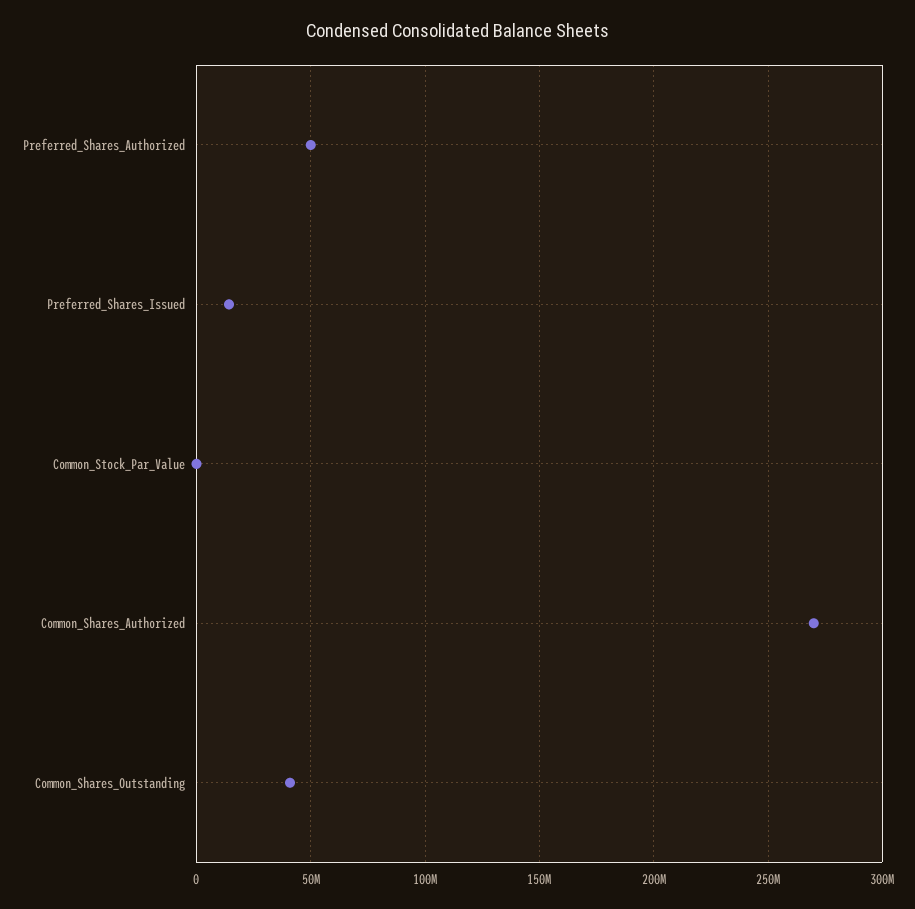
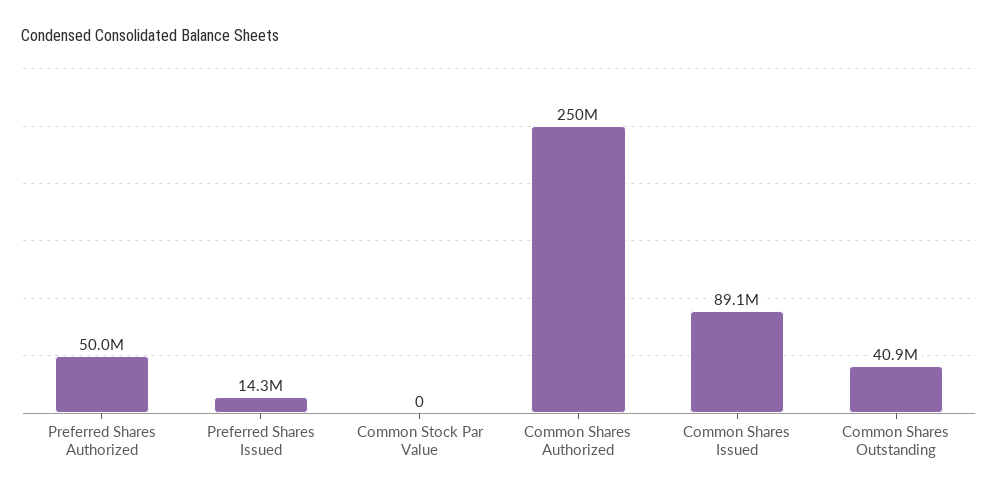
Common_Shares_Authorized: 270000000 -> 250000000
Common Shares Issued: none -> 89100000

